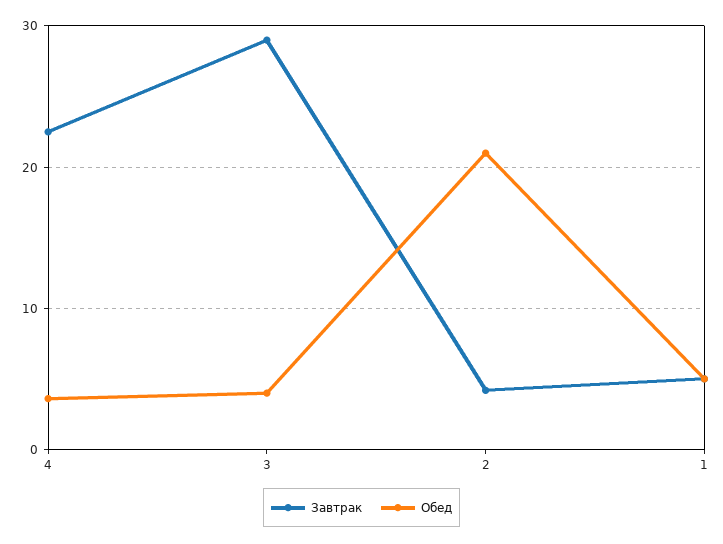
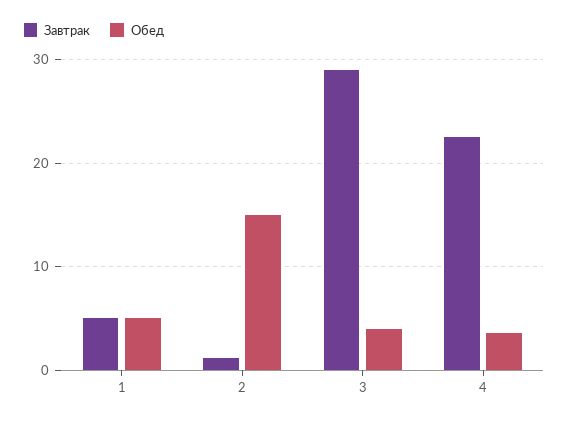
Завтрак, 2: 4 -> 1
Обед, 2: 21 -> 15

